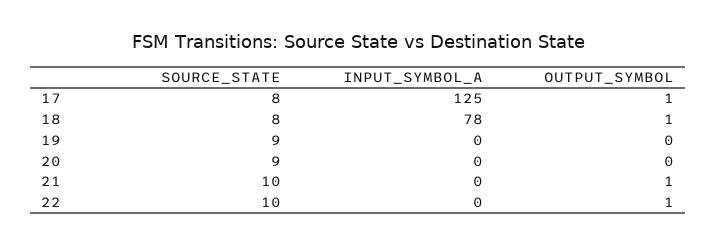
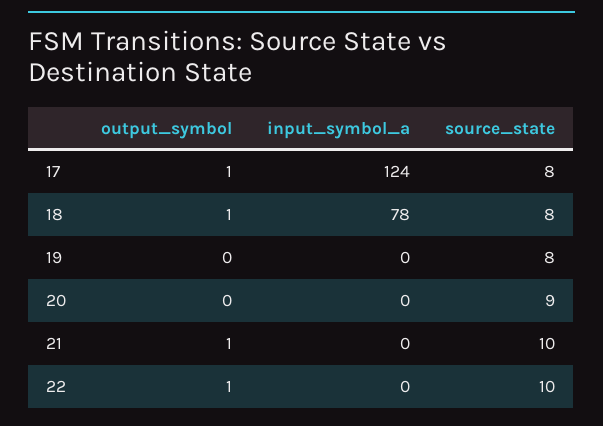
INPUT_SYMBOL_A, 17: 125 -> 124
SOURCE_STATE, 19: 9 -> 8

